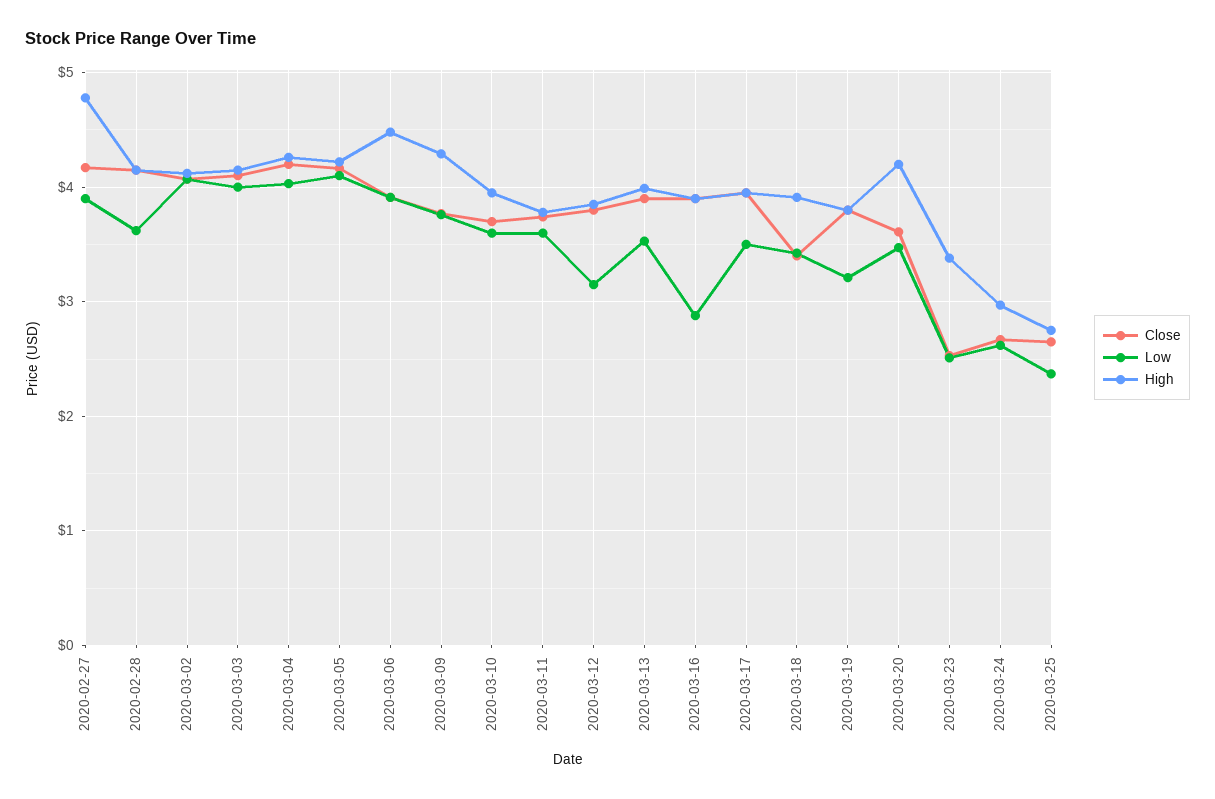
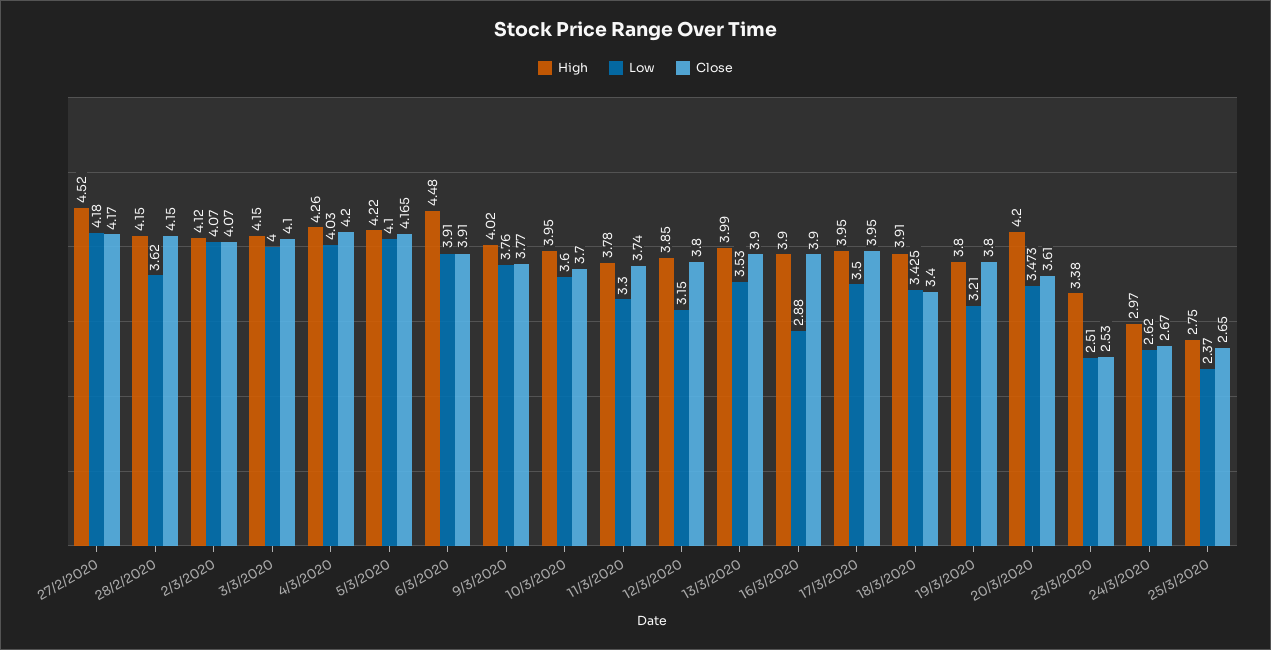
Low, 2020-02-27: 3.9 -> 4.18
High, 2020-02-27: 4.8 -> 4.52
High, 2020-03-09: 4.3 -> 4.02
Low, 2020-03-11: 3.6 -> 3.3

